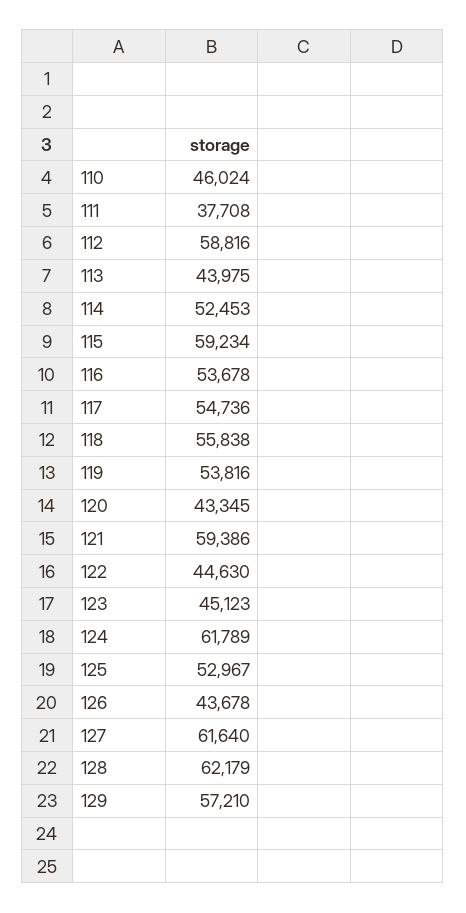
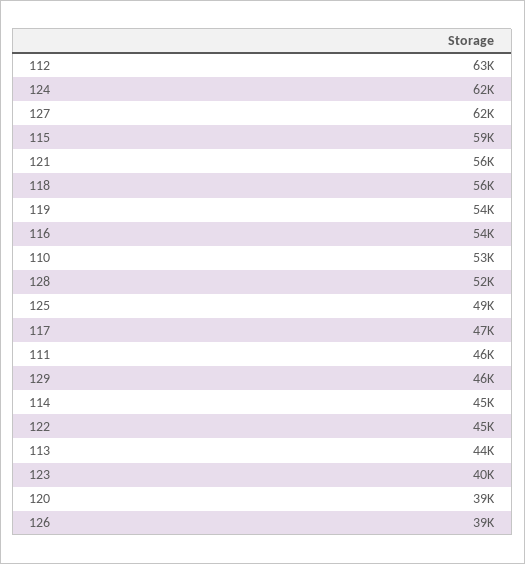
110: 46024 -> 53000
111: 37708 -> 46000
112: 58816 -> 63000
114: 52453 -> 45000
117: 54736 -> 47000
120: 43345 -> 39000
121: 59386 -> 56000
123: 45123 -> 40000
125: 52967 -> 49000
126: 43678 -> 39000
128: 62179 -> 52000
129: 57210 -> 46000

